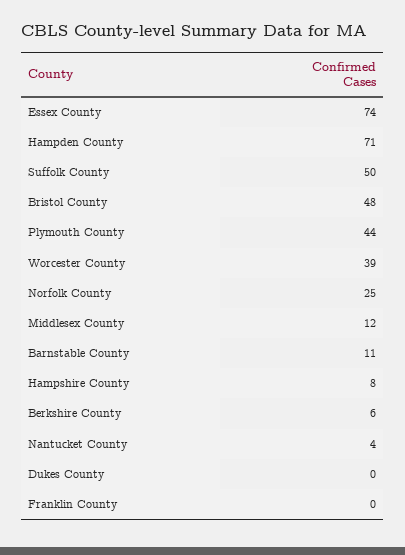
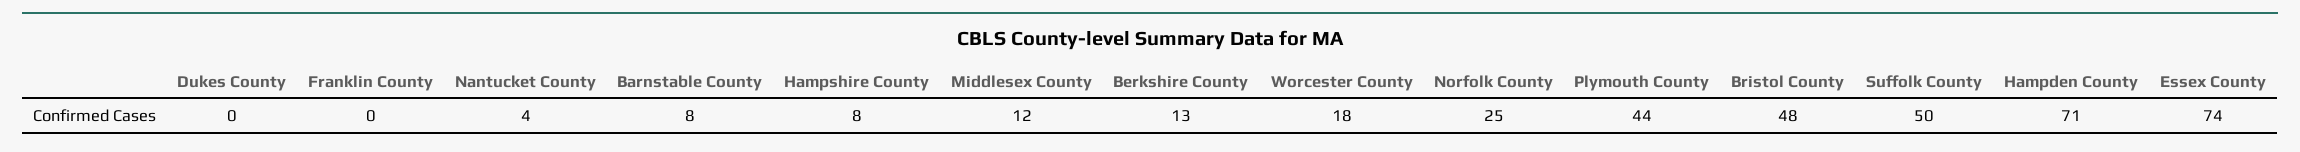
Worcester County: 39 -> 18
Barnstable County: 11 -> 8
Berkshire County: 6 -> 13

